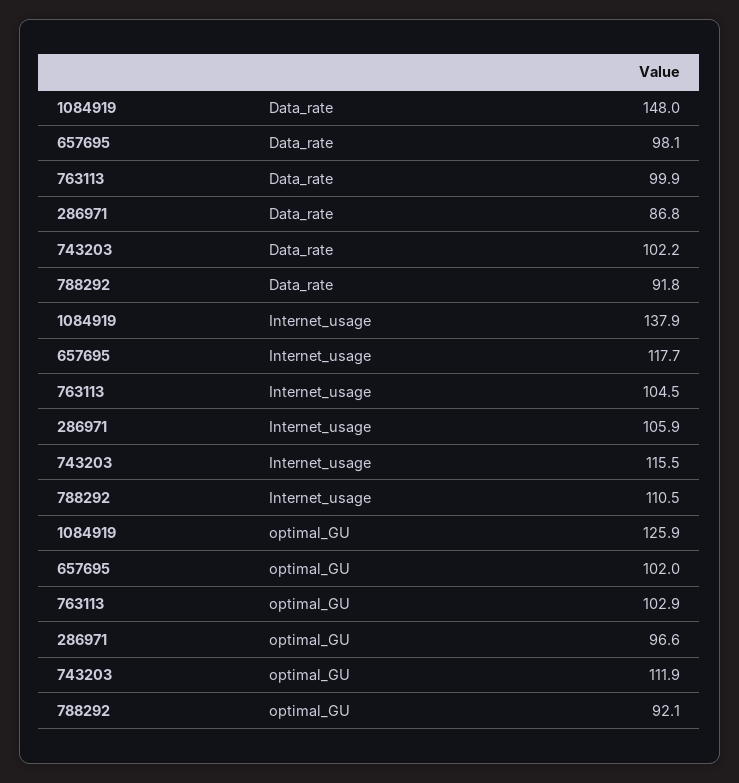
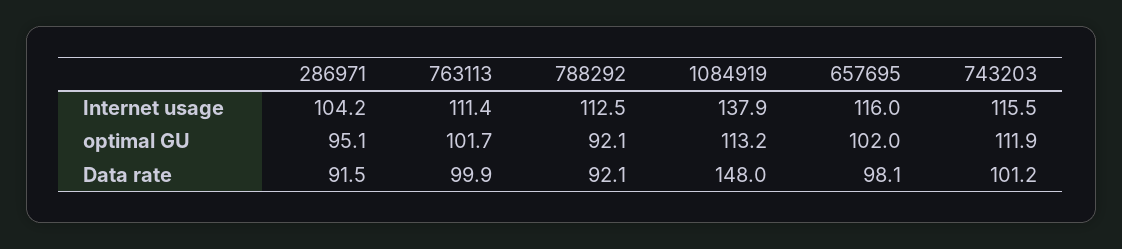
286971, Data_rate: 86.8 -> 91.5
743203, Data_rate: 102.2 -> 101.2
788292, Data_rate: 91.8 -> 92.1
657695, Internet_usage: 117.7 -> 116
763113, Internet_usage: 104.5 -> 111.4
286971, Internet_usage: 105.9 -> 104.2
788292, Internet_usage: 110.5 -> 112.5
1084919, optimal_GU: 125.9 -> 113.2
763113, optimal_GU: 102.9 -> 101.7
286971, optimal_GU: 96.6 -> 95.1

